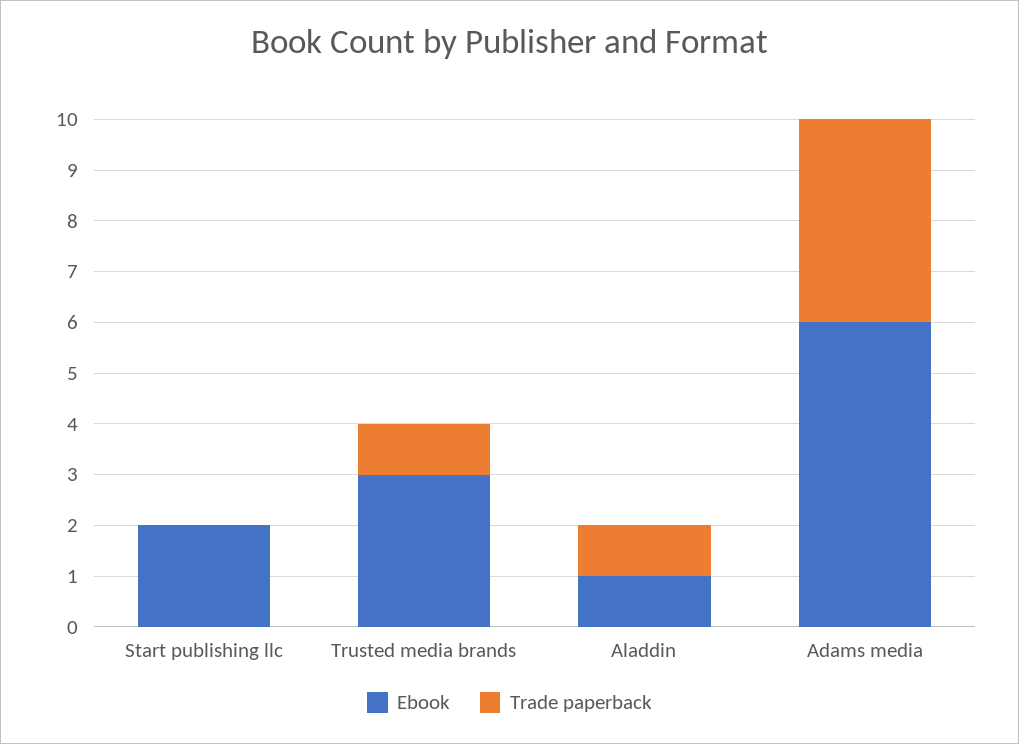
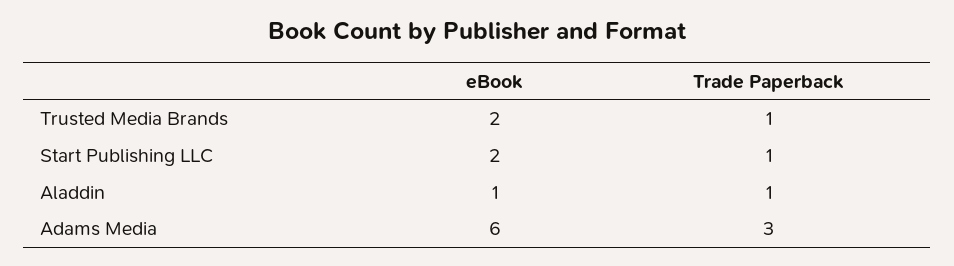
Trade paperback, Start publishing llc: 0 -> 1
Ebook, Trusted media brands: 3 -> 2
Trade paperback, Adams media: 4 -> 3

